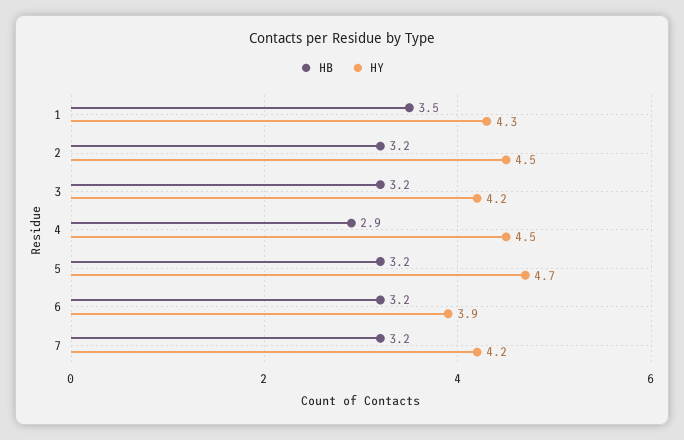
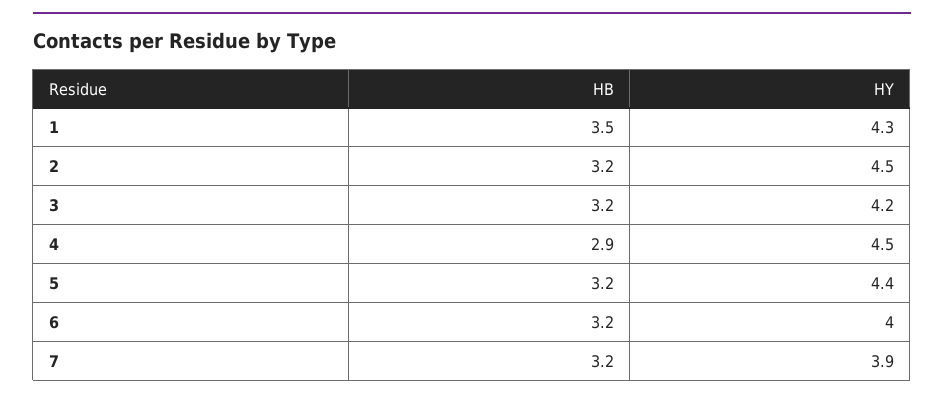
HY, 5: 4.7 -> 4.4
HY, 6: 3.9 -> 4
HY, 7: 4.2 -> 3.9

